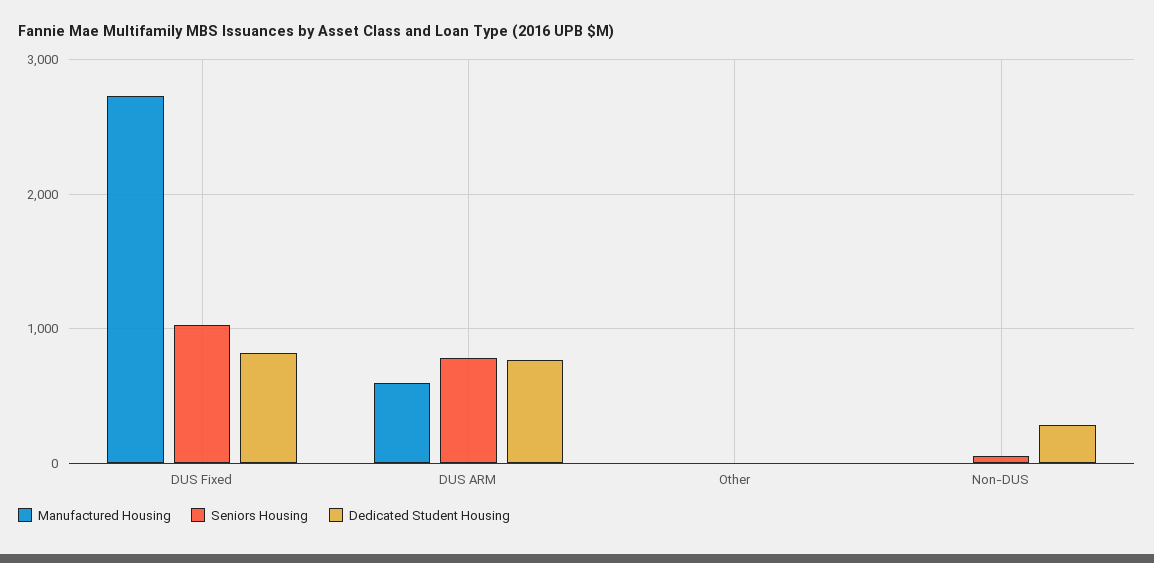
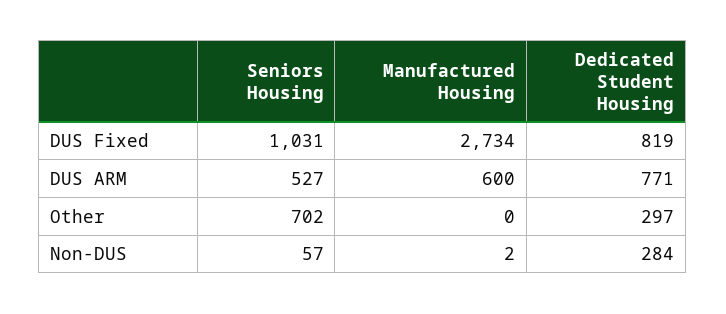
Seniors Housing, DUS ARM: 800 -> 527
Seniors Housing, Other: 0 -> 702
Dedicated Student Housing, Other: 0 -> 297

